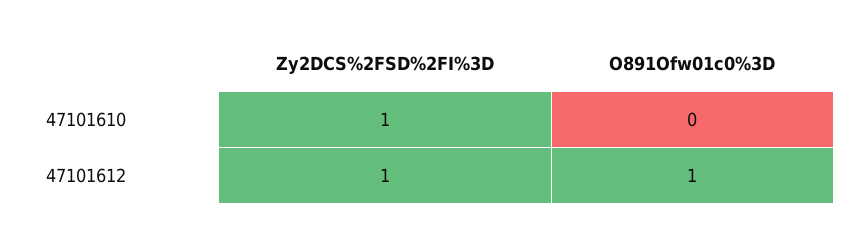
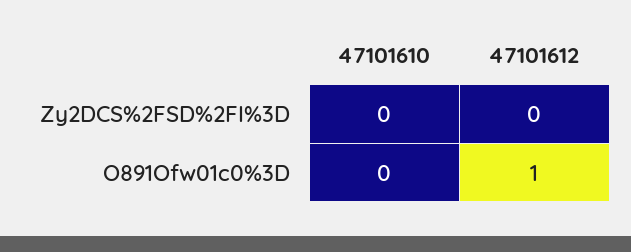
Zy2DCS%2FSD%2FI%3D, 47101610: 1 -> 0
Zy2DCS%2FSD%2FI%3D, 47101612: 1 -> 0

